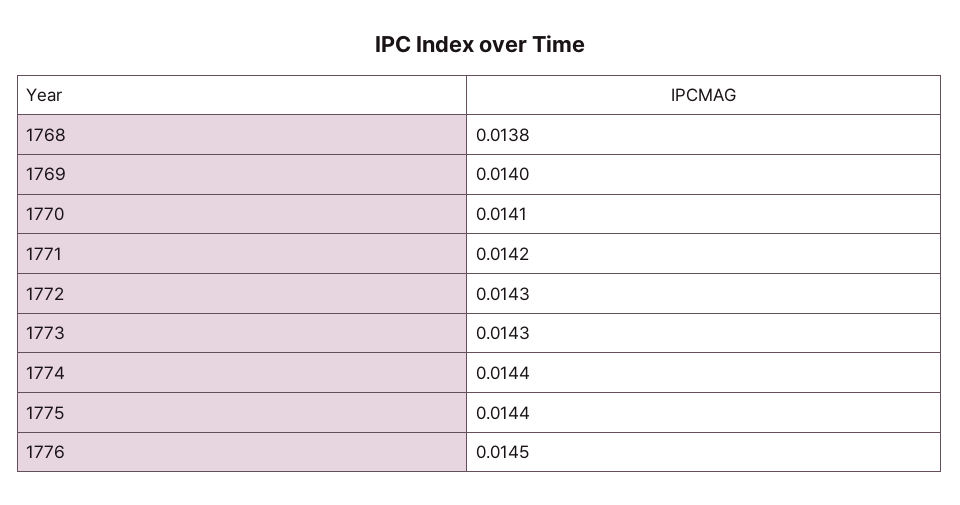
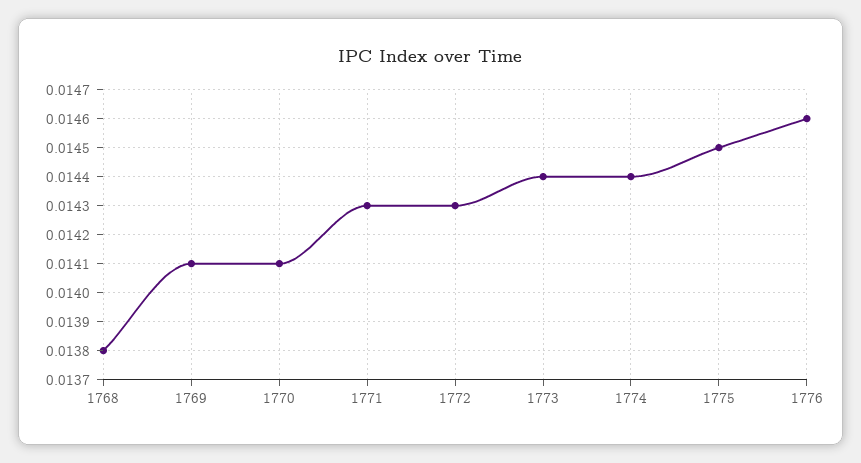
1769: 0.014 -> 0.0141
1771: 0.0142 -> 0.0143
1773: 0.0143 -> 0.0144
1775: 0.0144 -> 0.0145
1776: 0.0145 -> 0.0146

